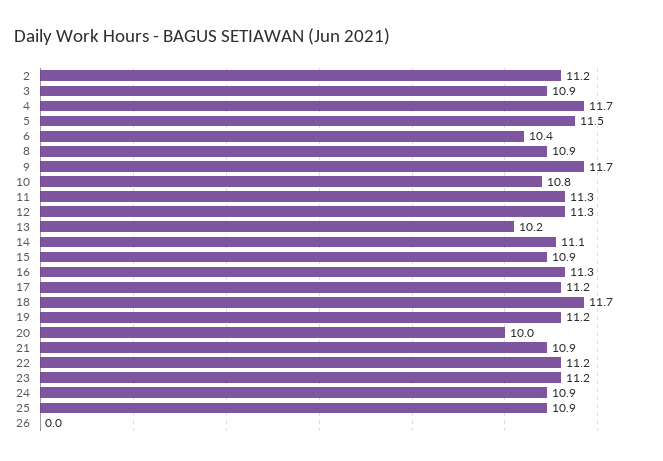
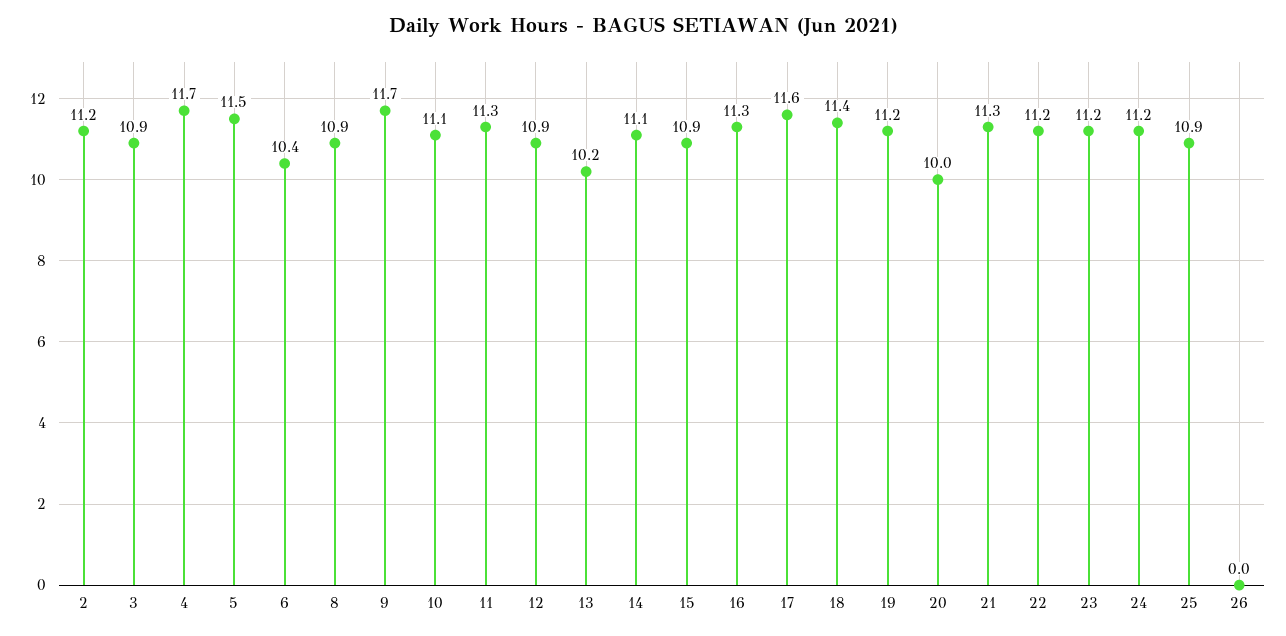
10: 10.8 -> 11.1
12: 11.3 -> 10.9
17: 11.2 -> 11.6
18: 11.7 -> 11.4
21: 10.9 -> 11.3
24: 10.9 -> 11.2

